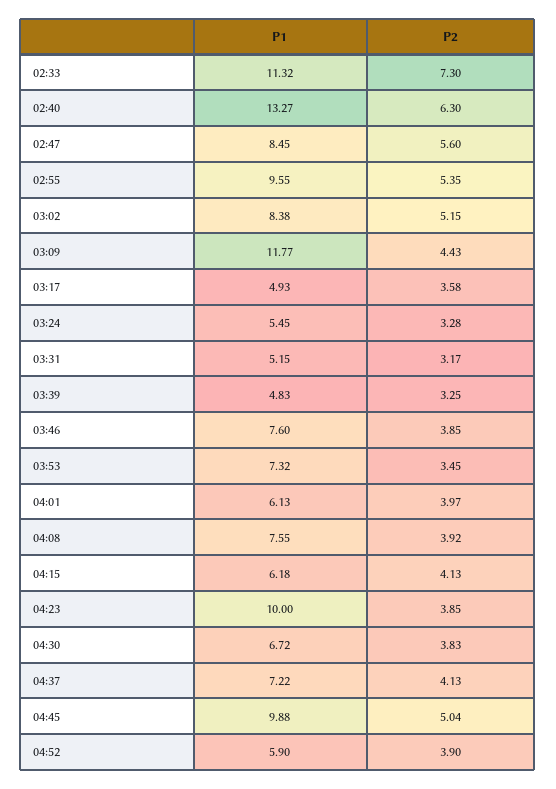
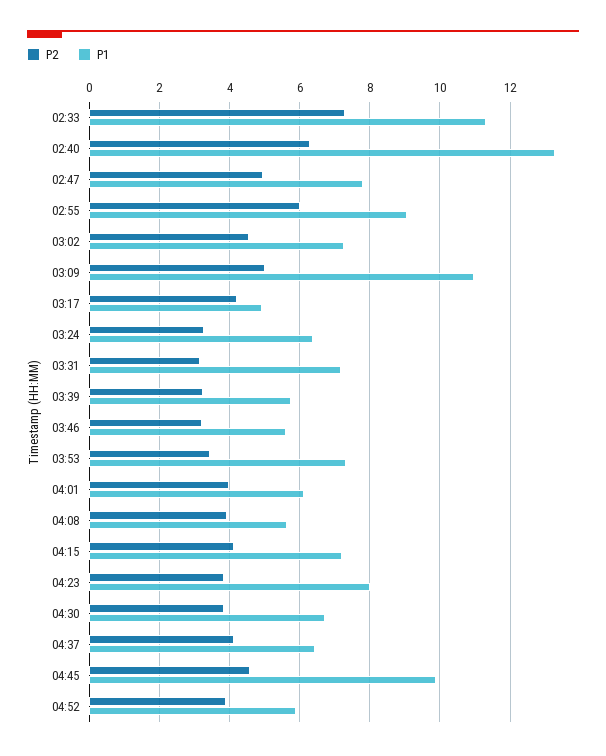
P1, 02:47: 8.45 -> 7.8
P2, 02:47: 5.6 -> 5
P1, 02:55: 9.55 -> 9
P2, 02:55: 5.35 -> 6
P1, 03:02: 8.38 -> 7.2
P2, 03:02: 5.15 -> 4.6
P1, 03:09: 11.77 -> 11
P2, 03:09: 4.43 -> 5
P2, 03:17: 3.58 -> 4.2
P1, 03:24: 5.45 -> 6.4
P1, 03:31: 5.15 -> 7.2
P1, 03:39: 4.83 -> 5.8
P1, 03:46: 7.6 -> 5.6
P2, 03:46: 3.85 -> 3.2
P1, 04:08: 7.55 -> 5.6
P1, 04:15: 6.18 -> 7.2
P1, 04:23: 10 -> 8
P1, 04:37: 7.22 -> 6.4
P2, 04:45: 5.04 -> 4.6

